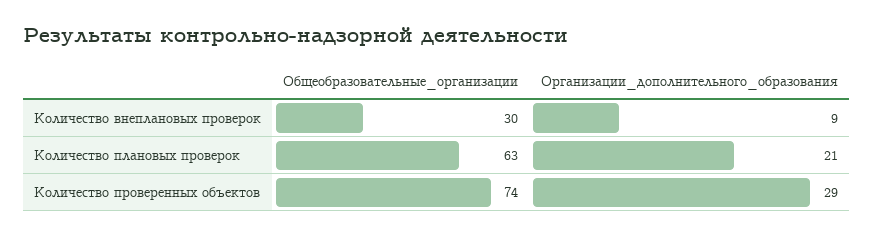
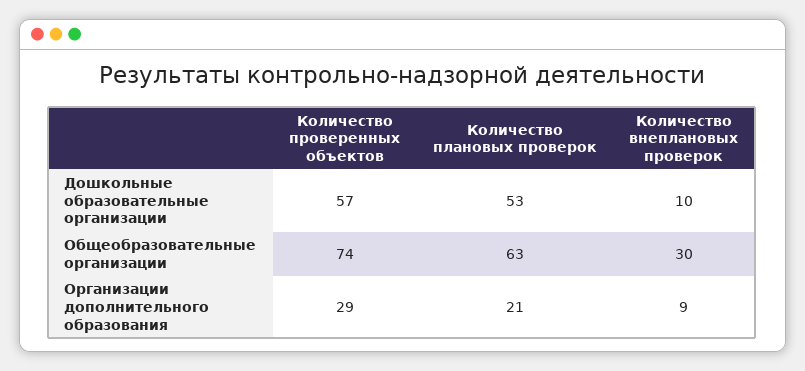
Дошкольные образовательные организации, Количество проверенных объектов: none -> 57
Дошкольные образовательные организации, Количество плановых проверок: none -> 53
Дошкольные образовательные организации, Количество внеплановых проверок: none -> 10

